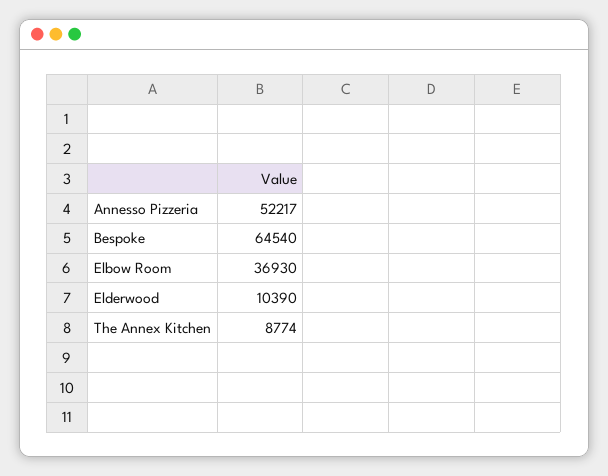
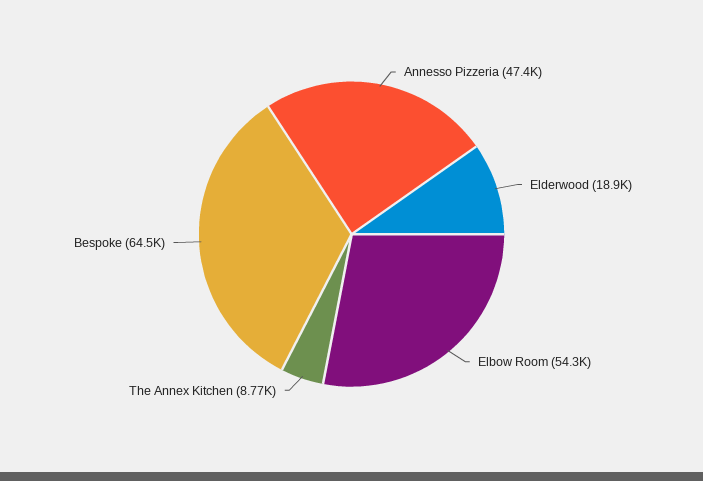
Annesso Pizzeria: 52217 -> 47400
Elbow Room: 36930 -> 54300
Elderwood: 10390 -> 18900

